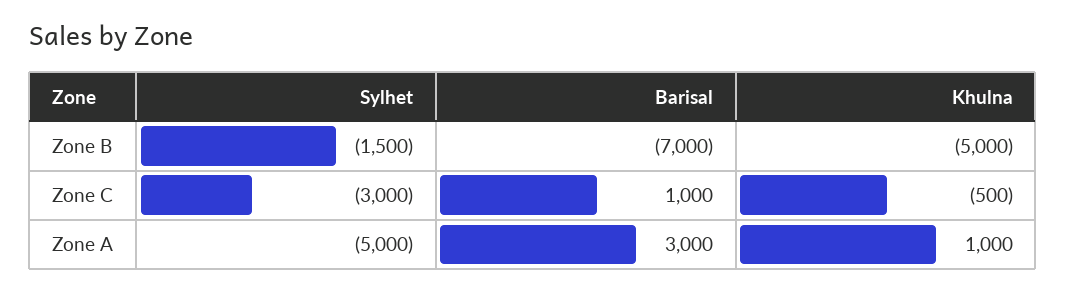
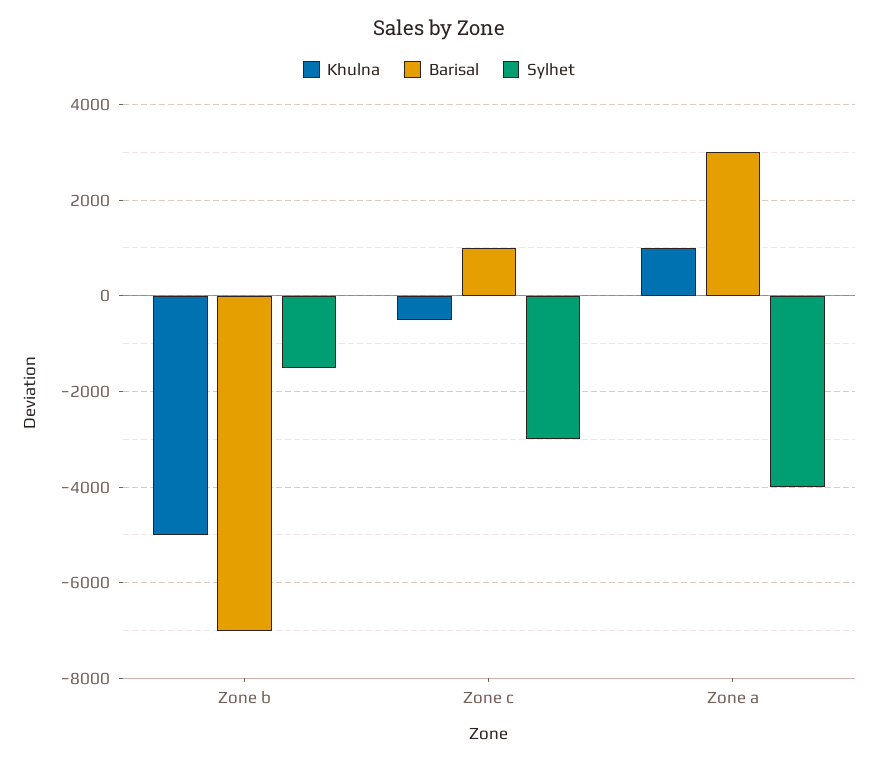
Sylhet, Zone A: -5000 -> -4000

